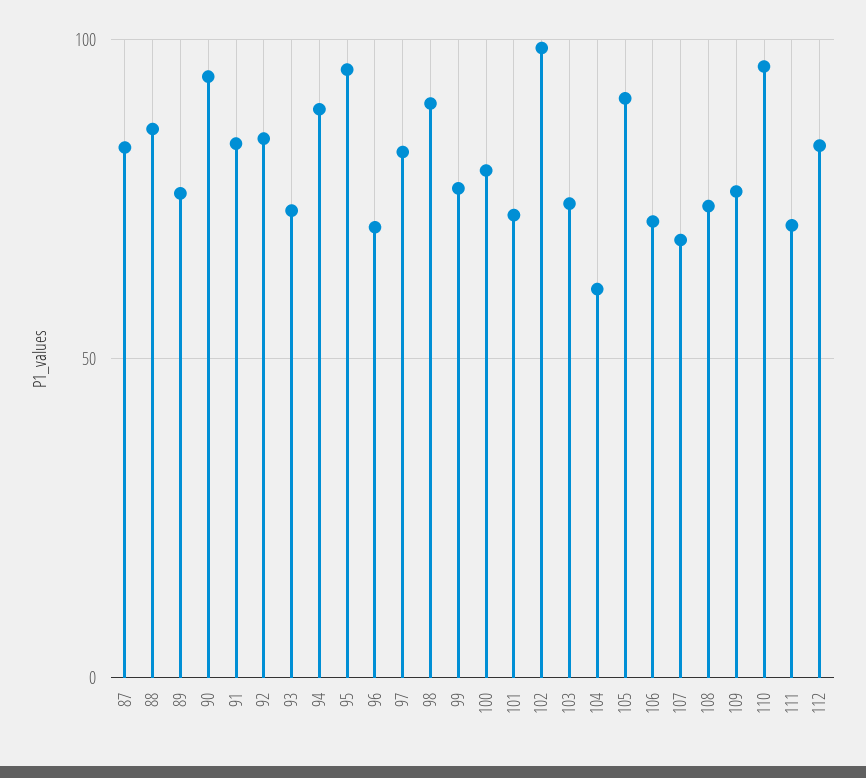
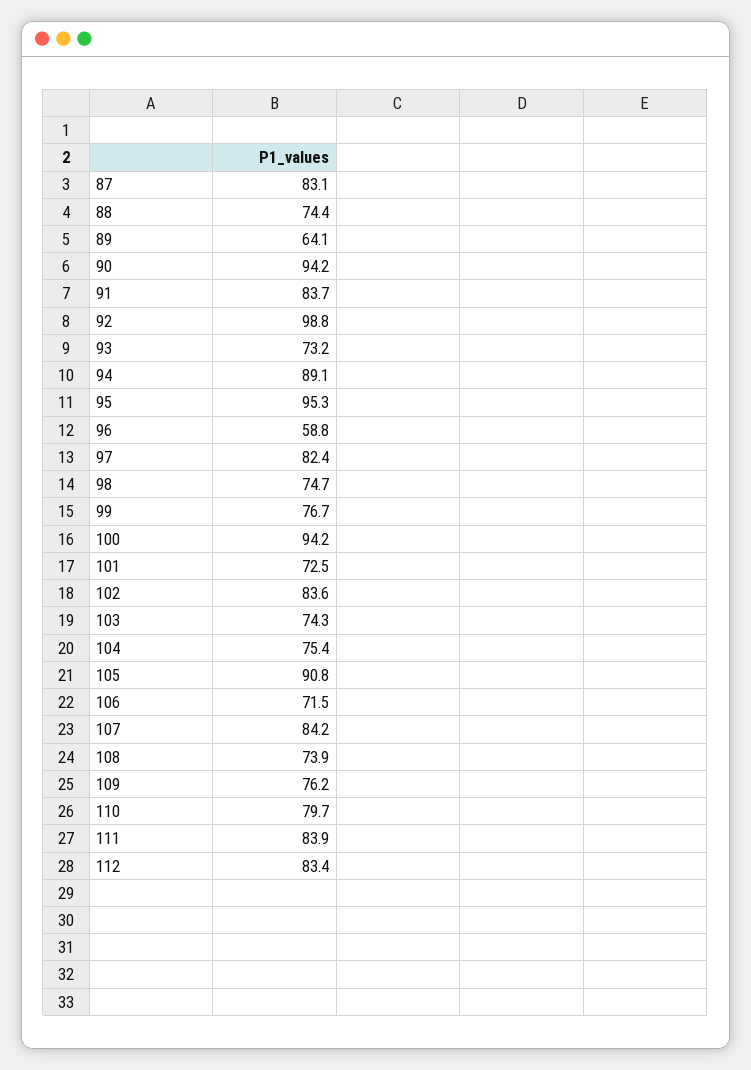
88: 85 -> 74.4
89: 75 -> 64.1
92: 85 -> 98.8
96: 70 -> 58.8
98: 90 -> 74.7
100: 80 -> 94.2
102: 100 -> 83.6
104: 60 -> 75.4
107: 70 -> 84.2
110: 95 -> 79.7
111: 70 -> 83.9

